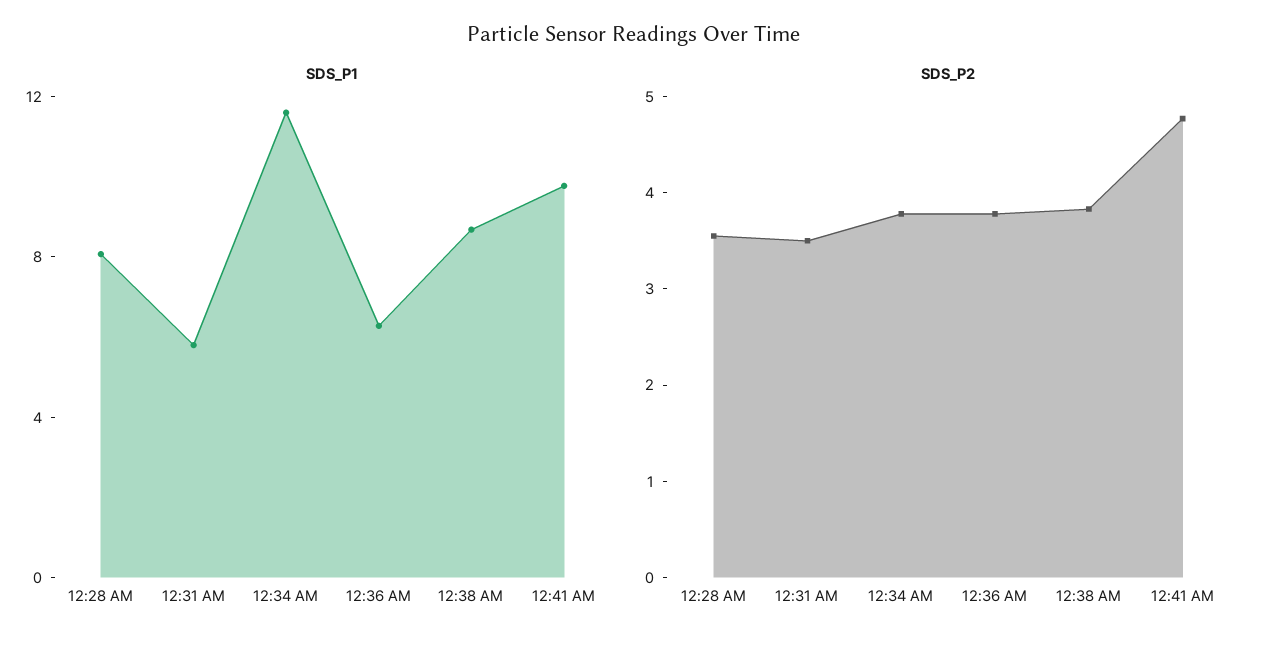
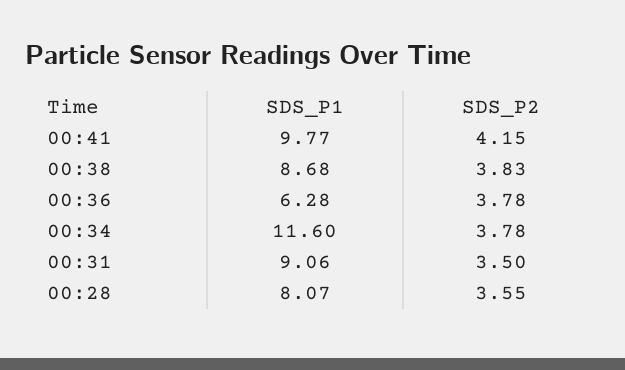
SDS_P1, 12:31 AM: 6 -> 9.06
SDS_P2, 12:41 AM: 4.8 -> 4.15

